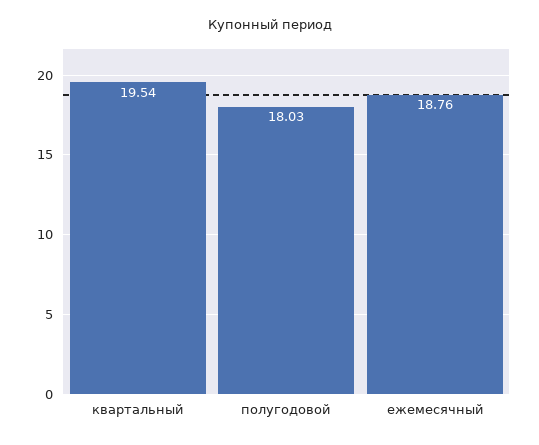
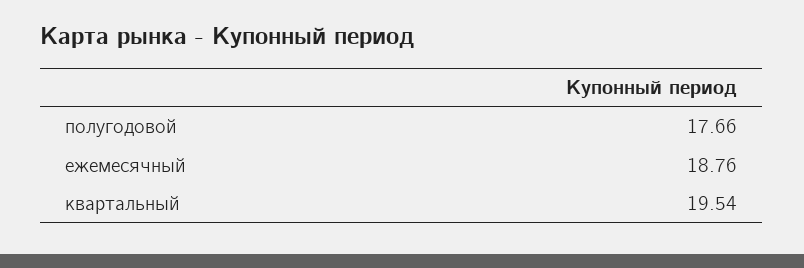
полугодовой: 18.03 -> 17.66

